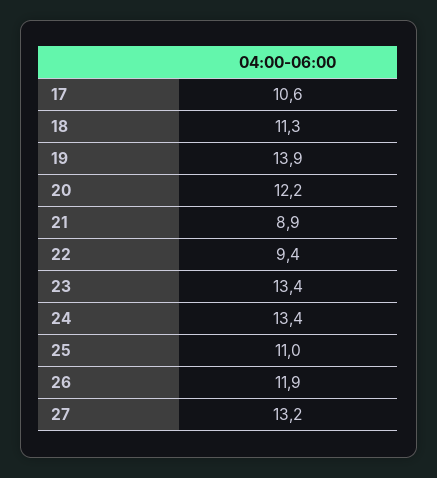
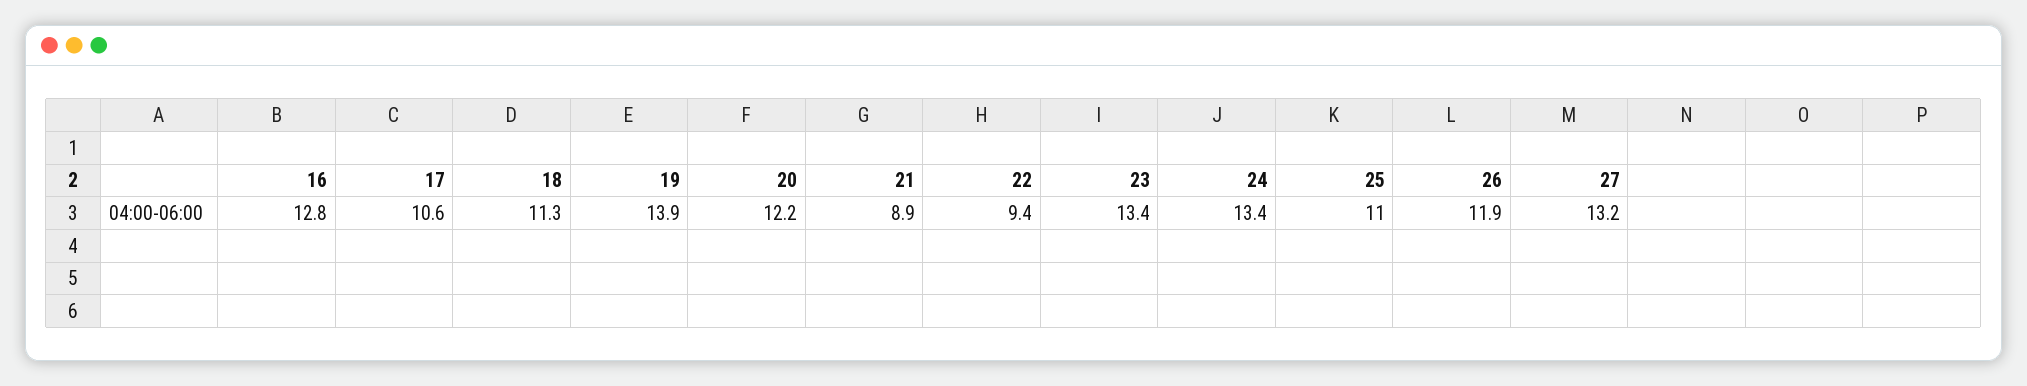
16: none -> 12.8

